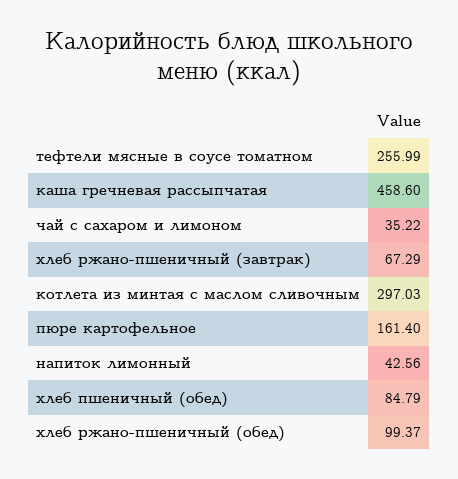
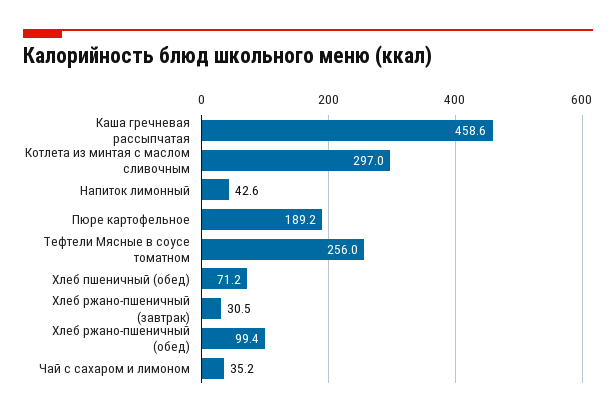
хлеб ржано-пшеничный (завтрак): 67.29 -> 30.5
пюре картофельное: 161.4 -> 189.2
хлеб пшеничный (обед): 84.79 -> 71.2

